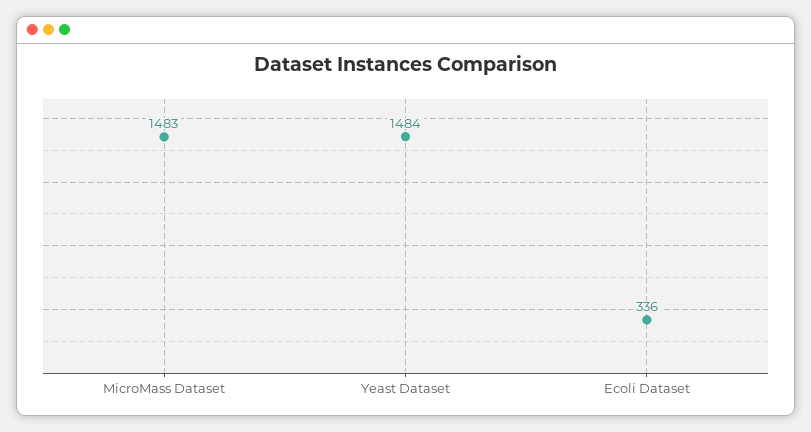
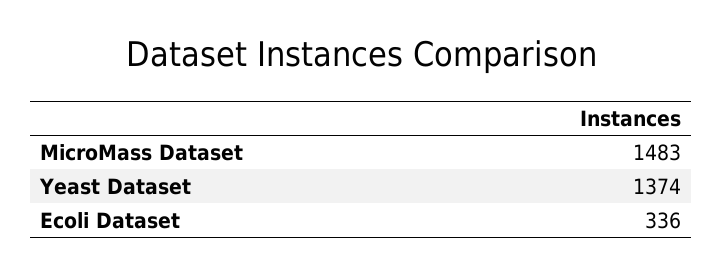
Yeast Dataset: 1484 -> 1374

